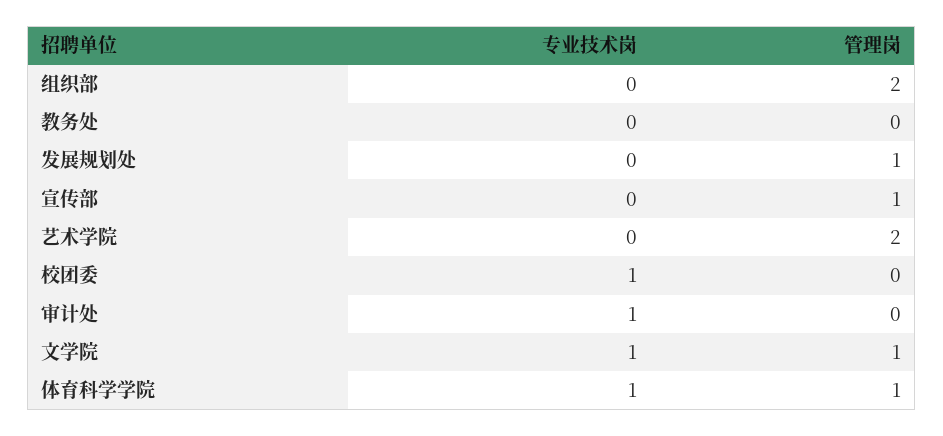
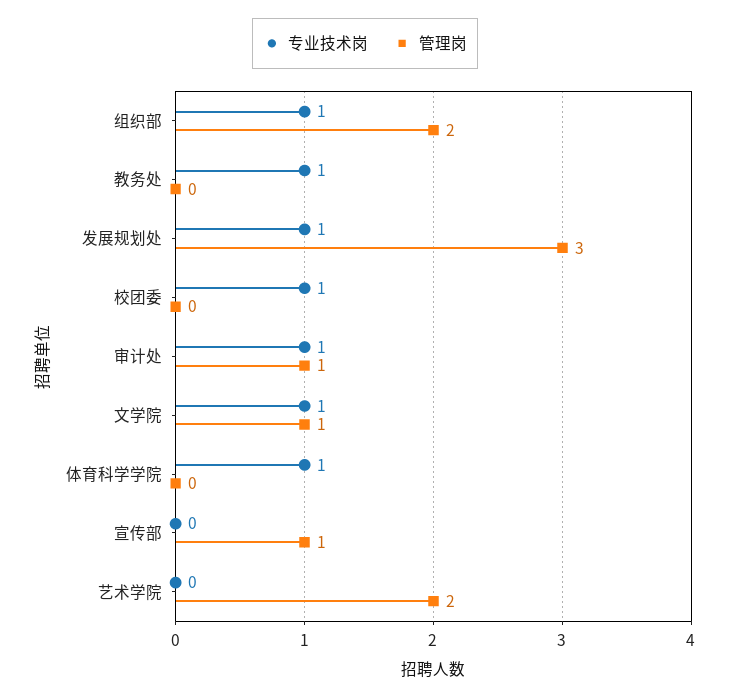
专业技术岗, 组织部: 0 -> 1
专业技术岗, 教务处: 0 -> 1
专业技术岗, 发展规划处: 0 -> 1
管理岗, 发展规划处: 1 -> 3
管理岗, 审计处: 0 -> 1
管理岗, 体育科学学院: 1 -> 0

